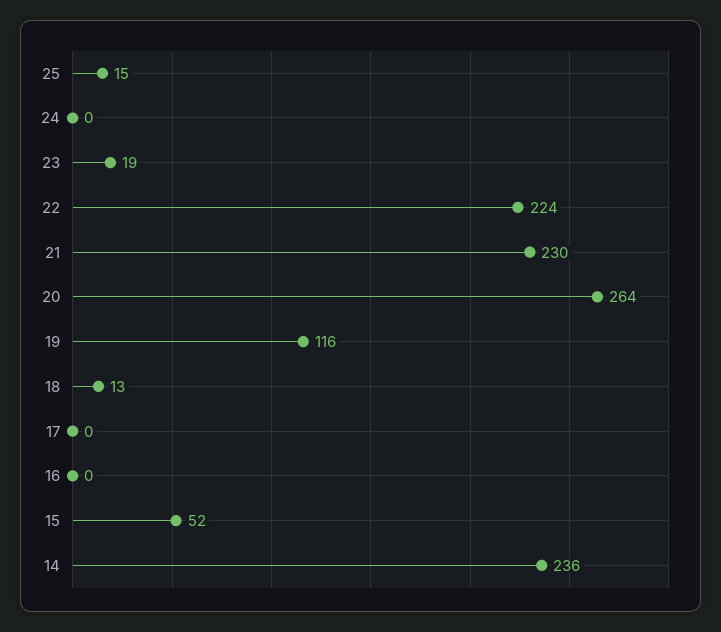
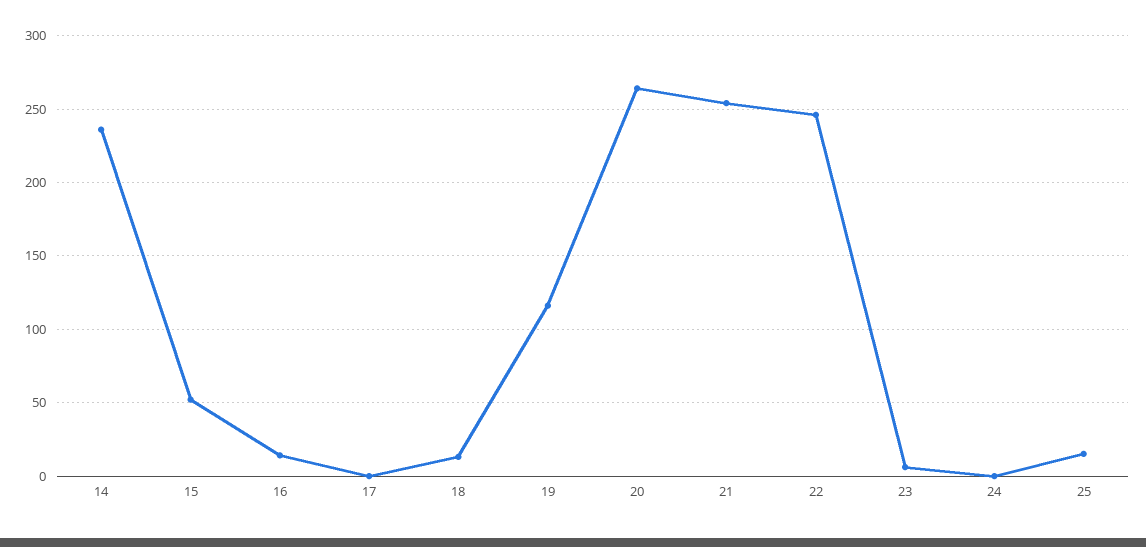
23: 19 -> 5
22: 224 -> 245
21: 230 -> 255
16: 0 -> 15

